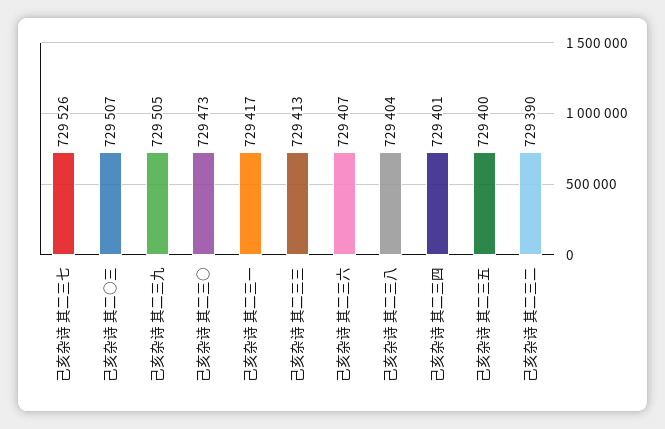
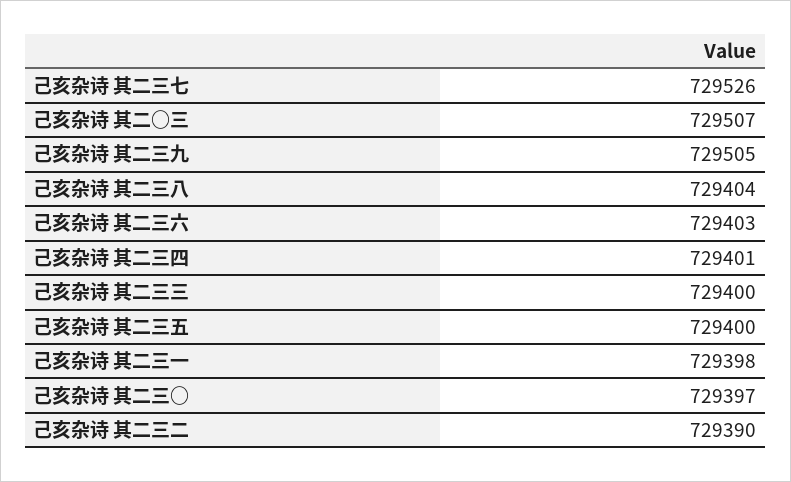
己亥杂诗 其二三○: 729473 -> 729397
己亥杂诗 其二三一: 729417 -> 729398
己亥杂诗 其二三三: 729413 -> 729400
己亥杂诗 其二三六: 729407 -> 729403

